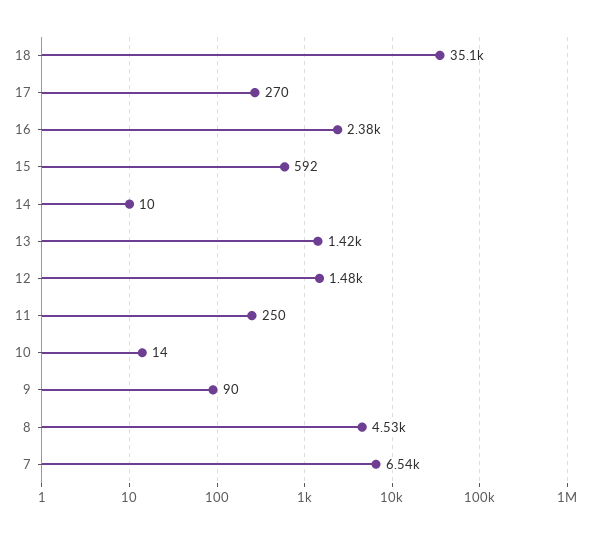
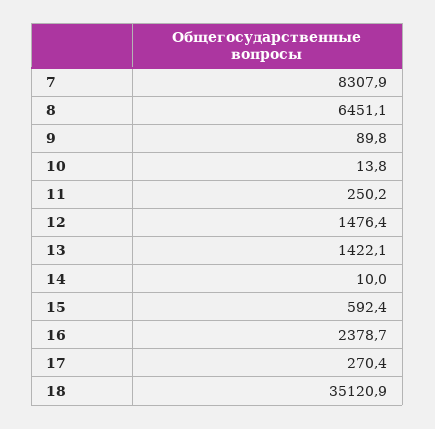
8: 4530 -> 6451.1
7: 6540 -> 8307.9

